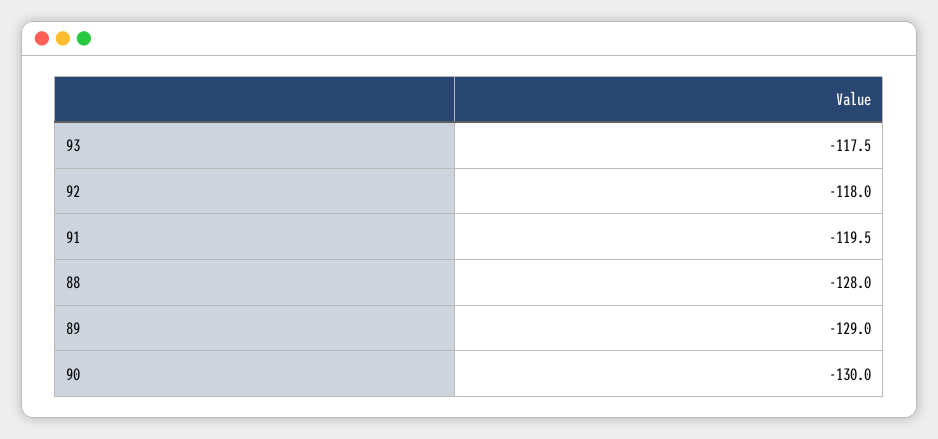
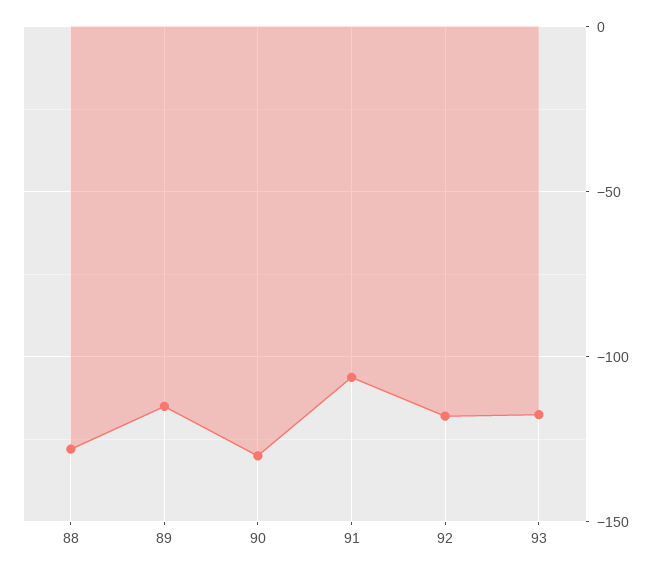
91: -119.5 -> -105
89: -129 -> -115

